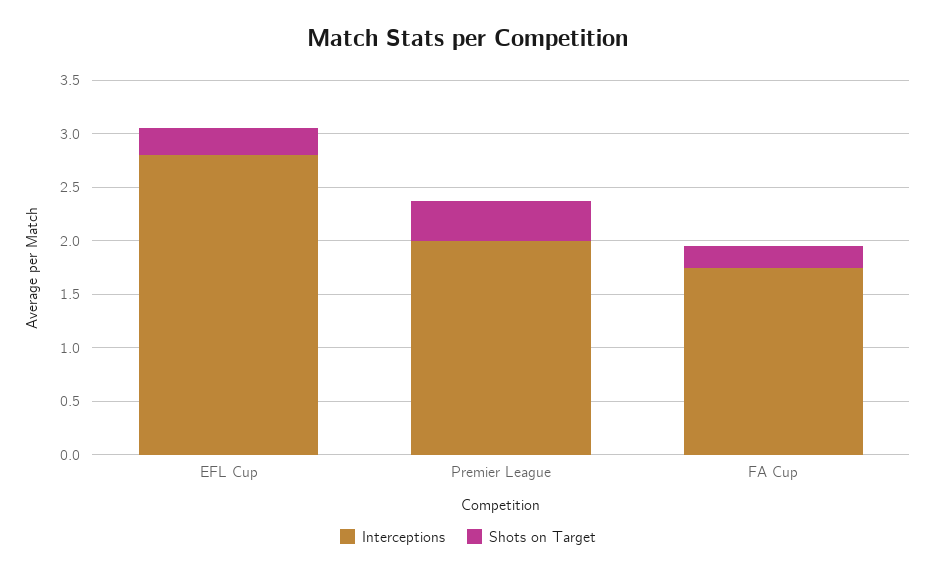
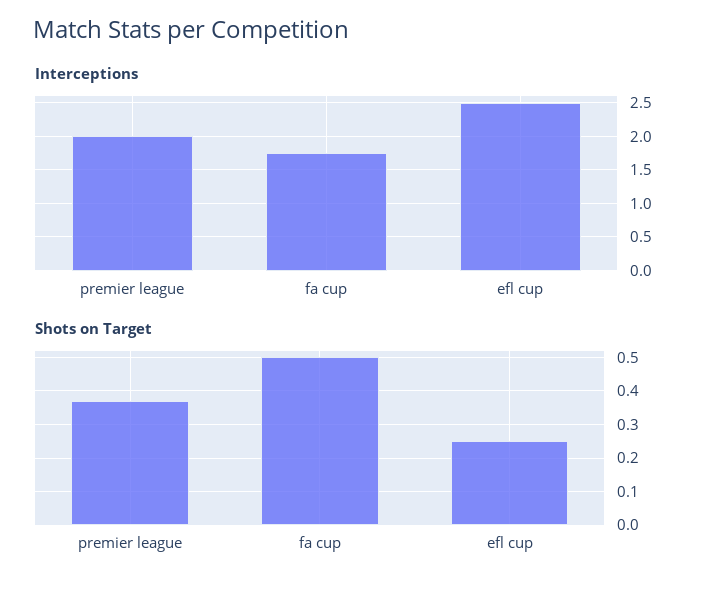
Interceptions, EFL Cup: 2.8 -> 2.5
Shots on Target, FA Cup: 0.2 -> 0.5

